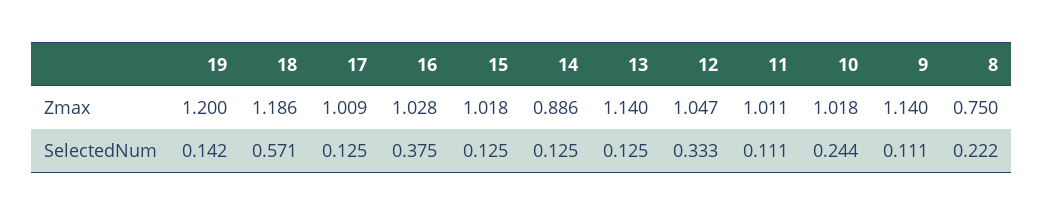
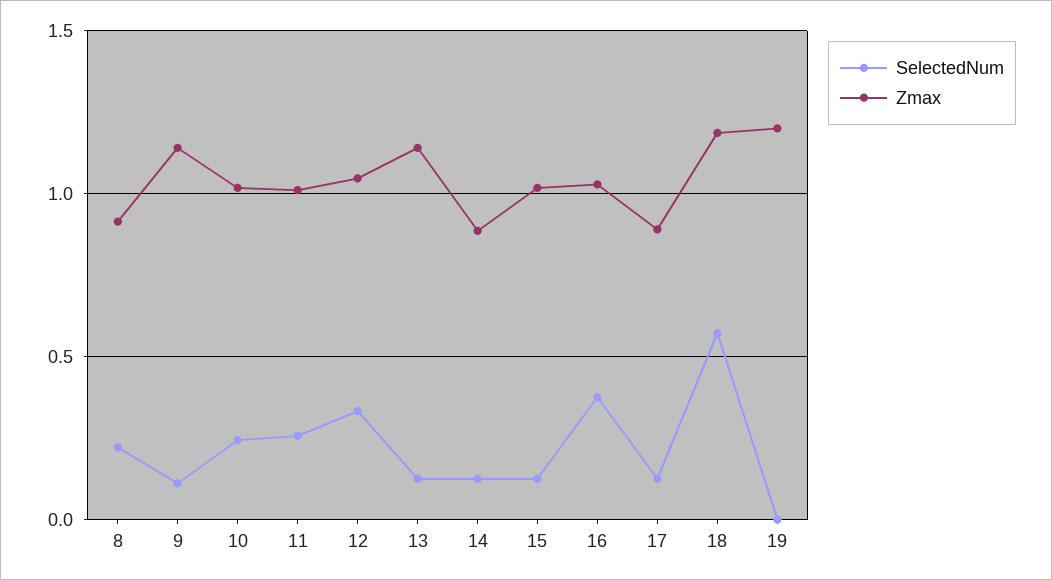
Zmax, 17: 1.009 -> 0.9
Zmax, 8: 0.75 -> 0.9
SelectedNum, 19: 0.142 -> 0
SelectedNum, 11: 0.111 -> 0.25

